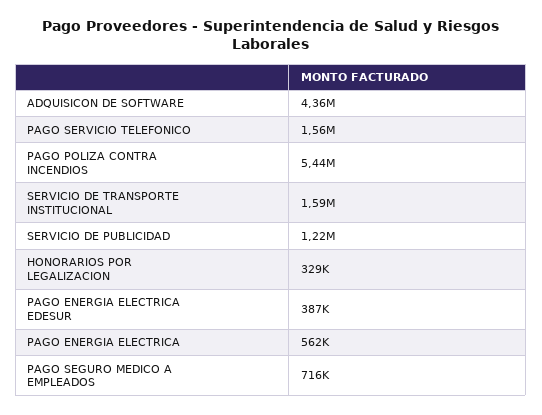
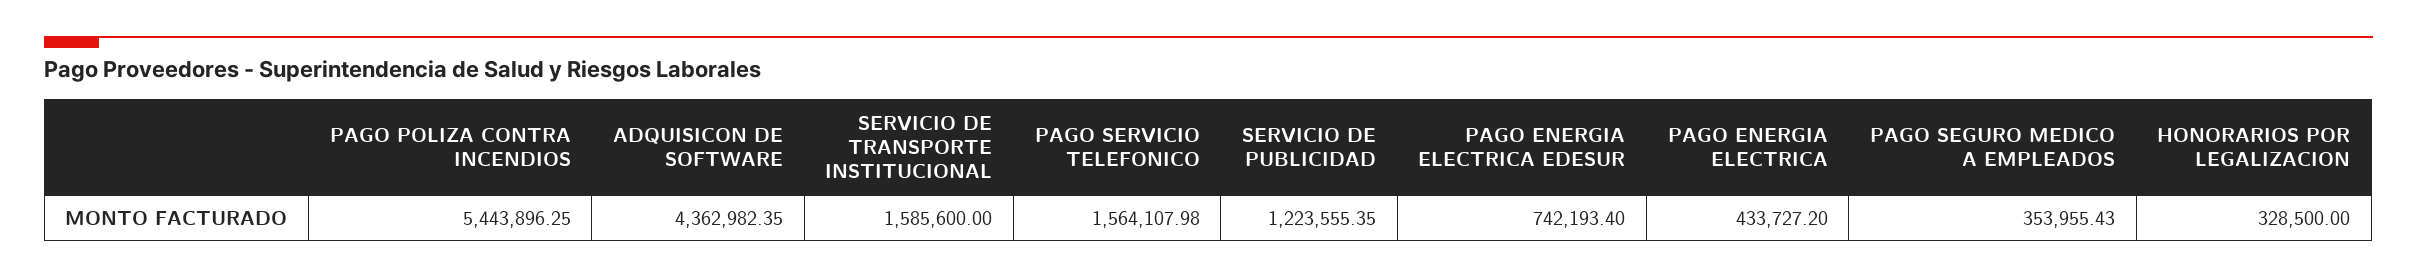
PAGO ENERGIA ELECTRICA EDESUR: 387000 -> 742193.4
PAGO ENERGIA ELECTRICA: 562000 -> 433727.2
PAGO SEGURO MEDICO A EMPLEADOS: 716000 -> 353955.43

